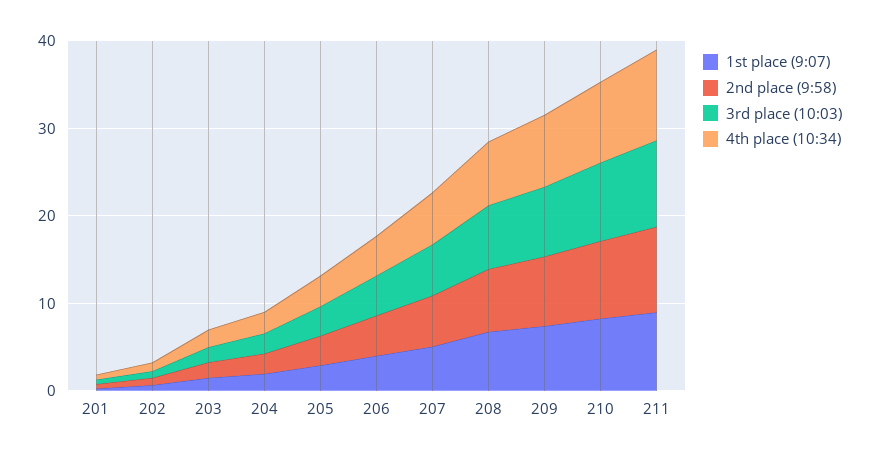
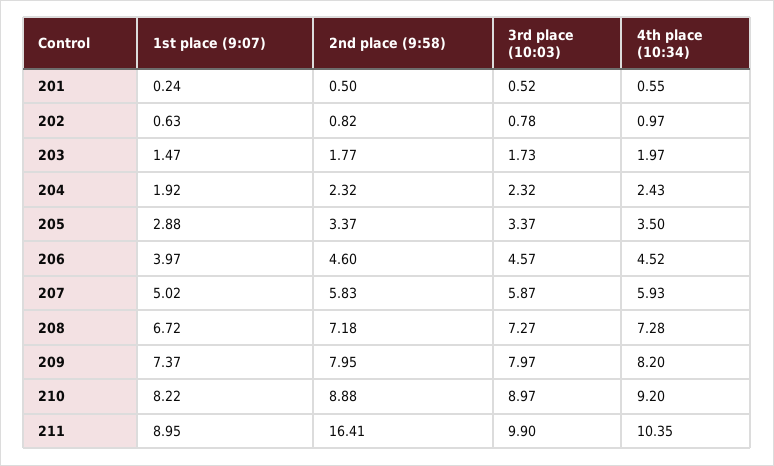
2nd place (9:58), 211: 10 -> 16.41

